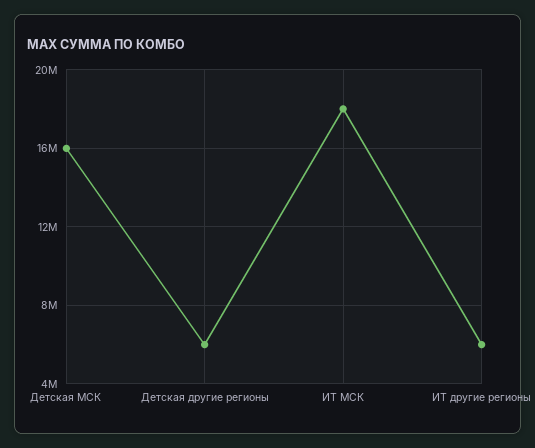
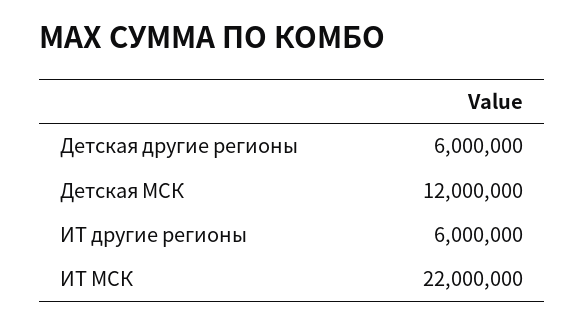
Детская МСК: 16000000 -> 12000000
ИТ МСК: 18000000 -> 22000000

